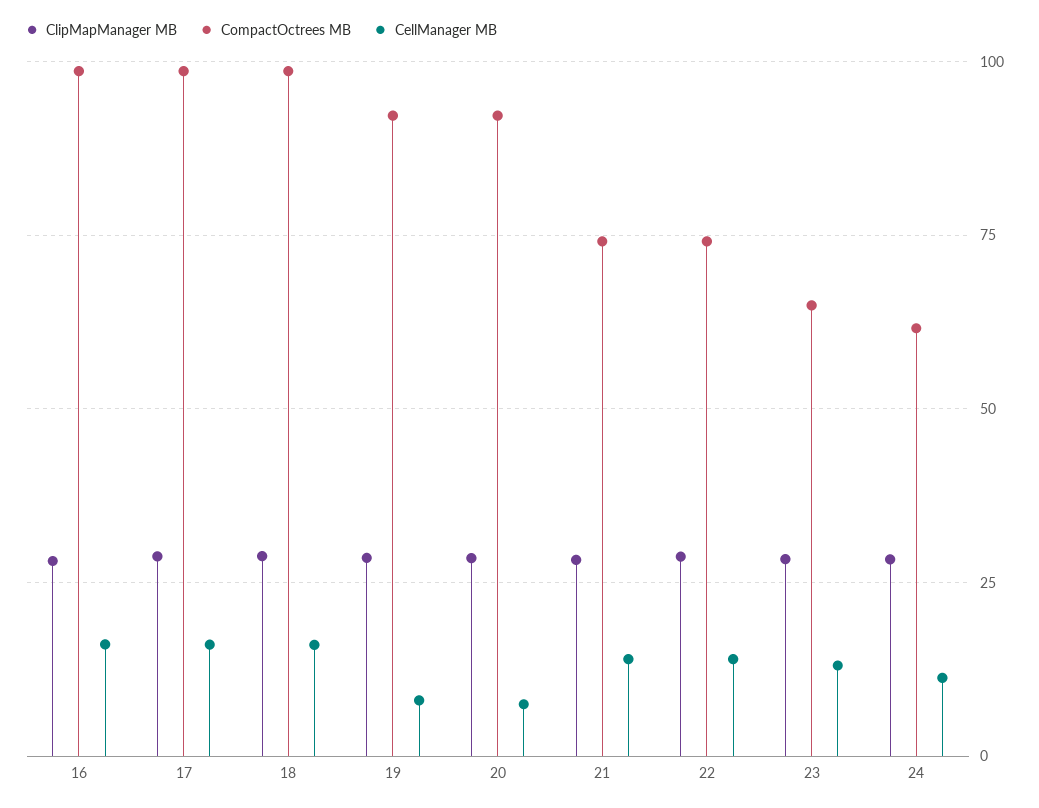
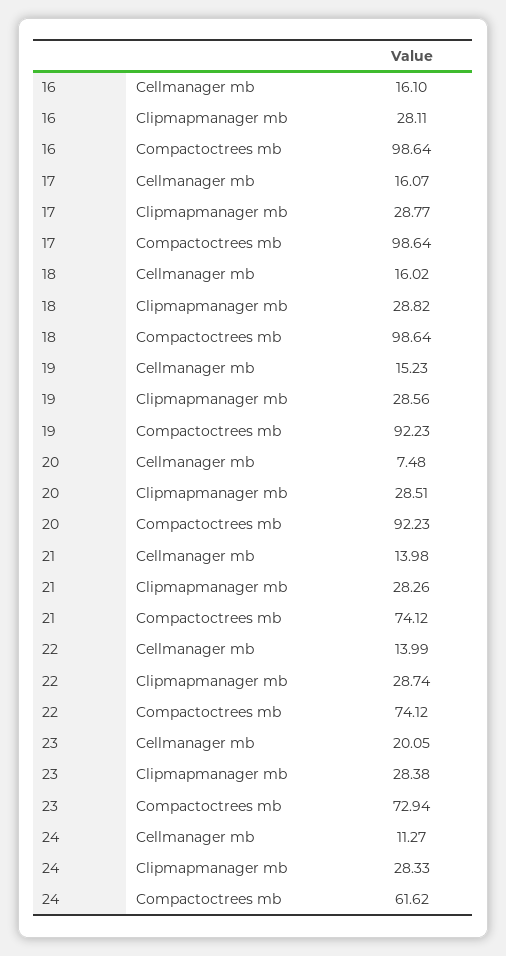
CellManager MB, 19: 7.5 -> 15.23
CompactOctrees MB, 23: 65 -> 72.94
CellManager MB, 23: 12.5 -> 20.05

